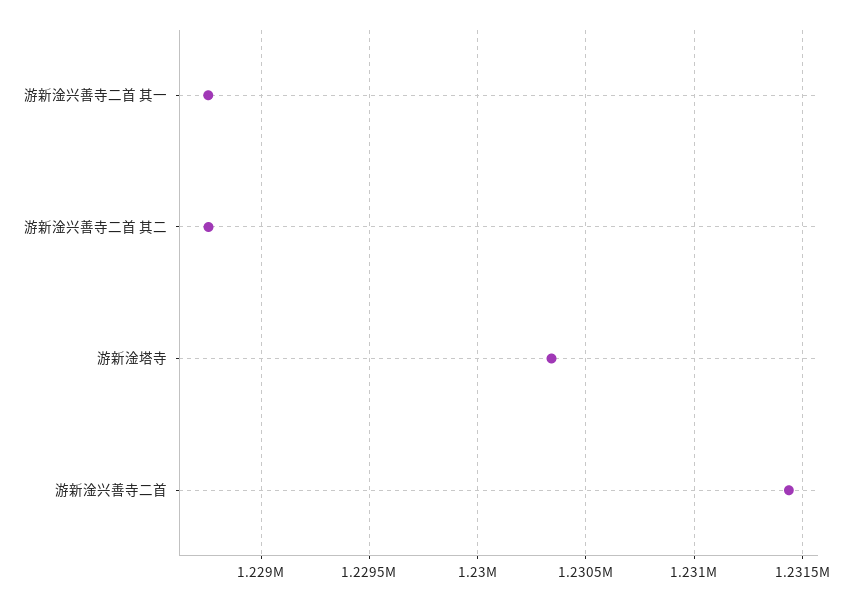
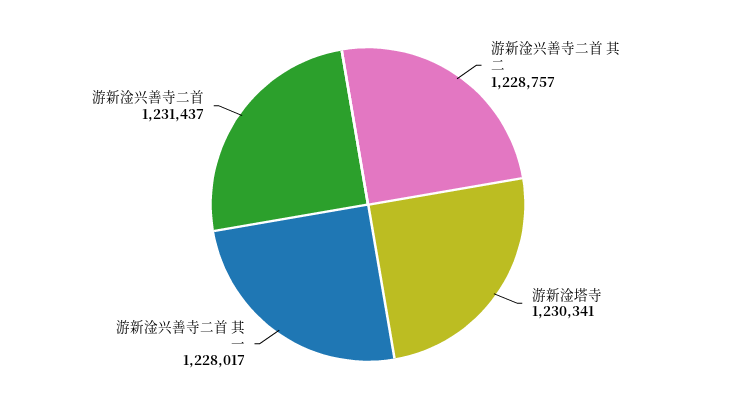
游新淦兴善寺二首 其一: 1228750 -> 1228017

